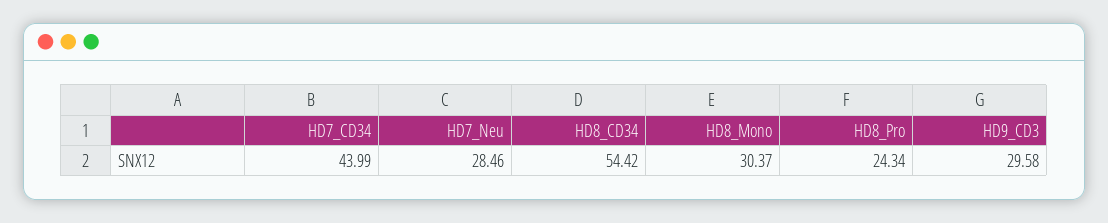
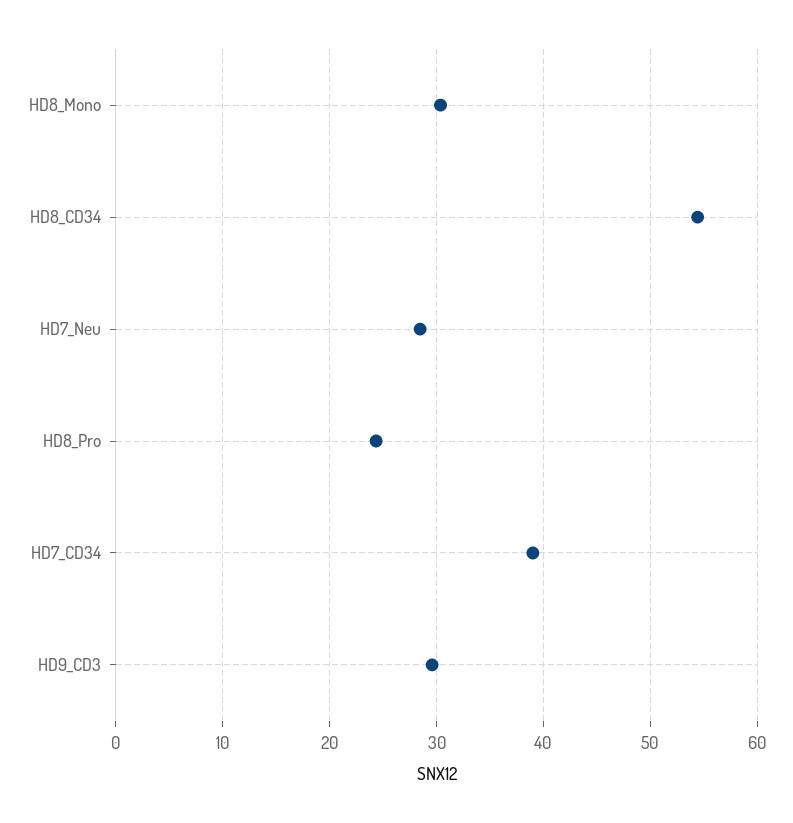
HD7_CD34: 43.99 -> 39

